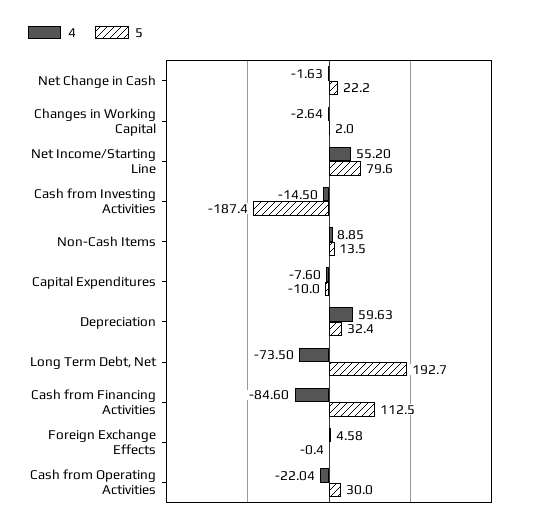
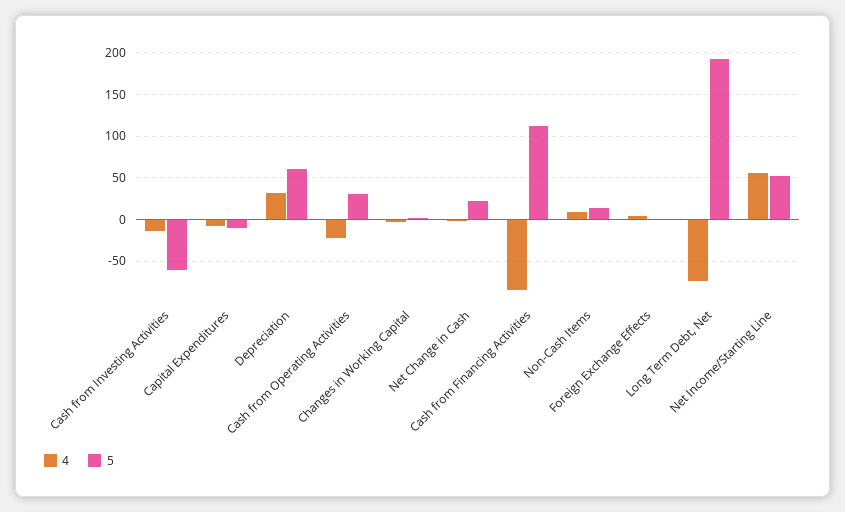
5, Net Income/Starting Line: 79.6 -> 50
5, Cash from Investing Activities: -187.4 -> -60
4, Depreciation: 59.63 -> 30
5, Depreciation: 32.4 -> 60

